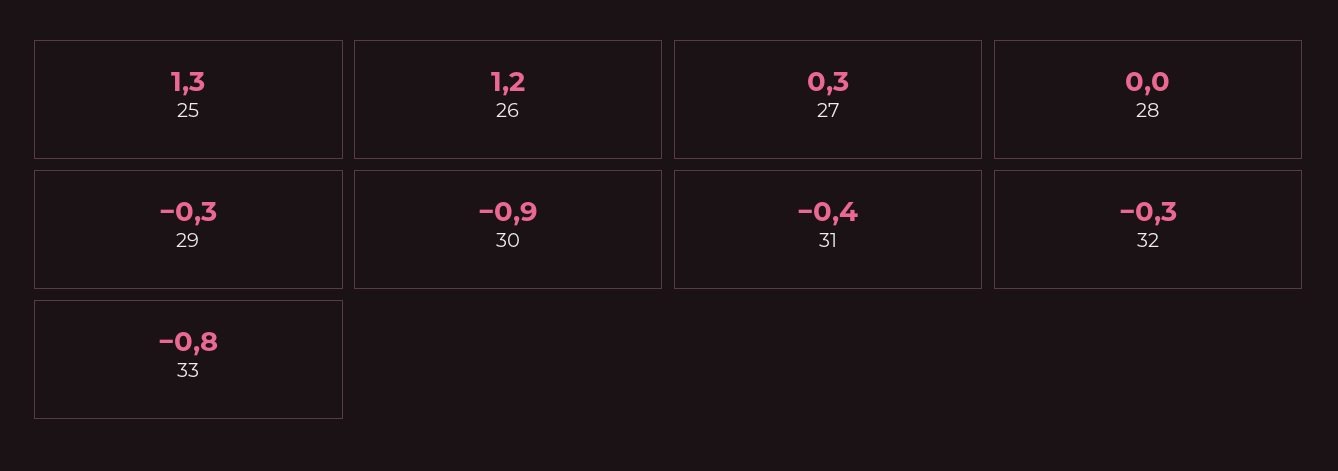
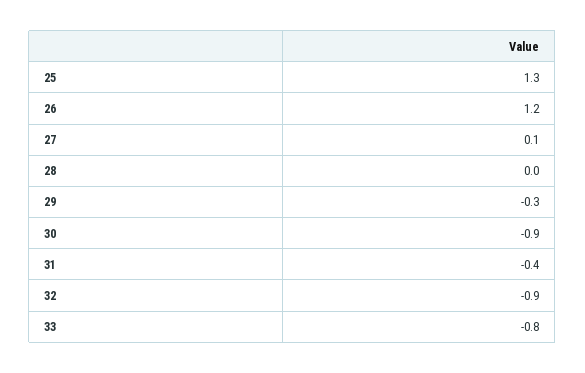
27: 0.3 -> 0.1
32: -0.3 -> -0.9

